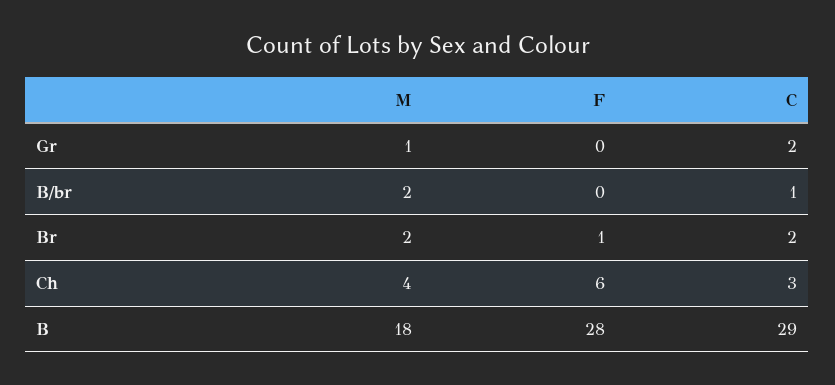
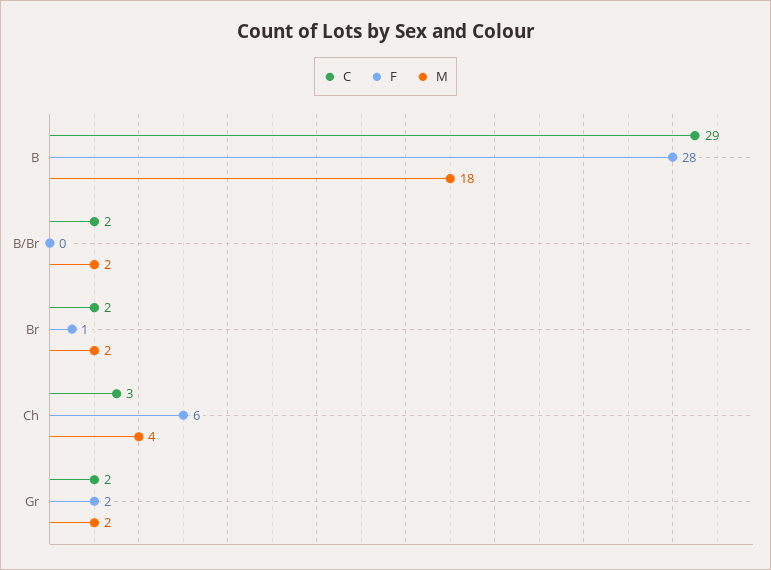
M, Gr: 1 -> 2
F, Gr: 0 -> 2
C, B/br: 1 -> 2

